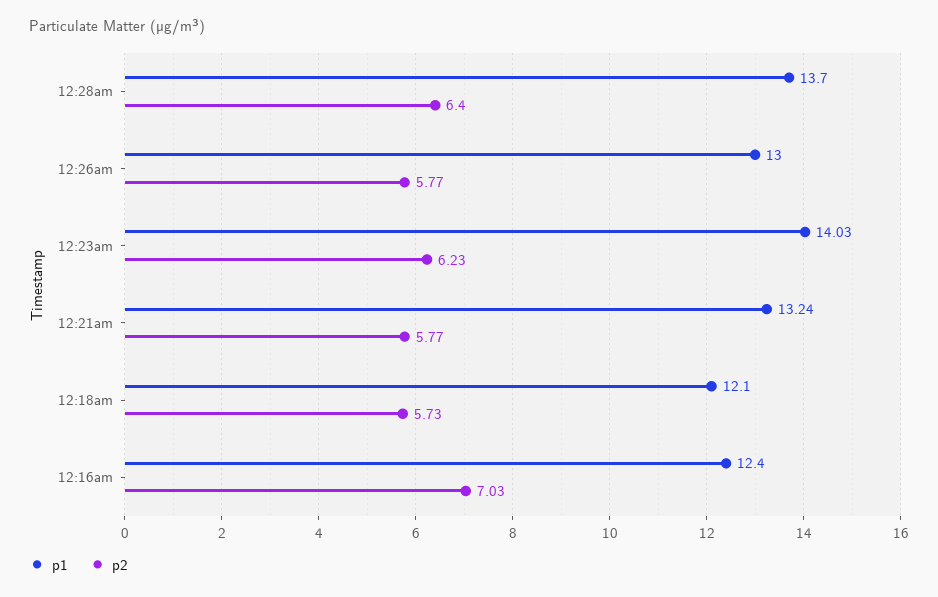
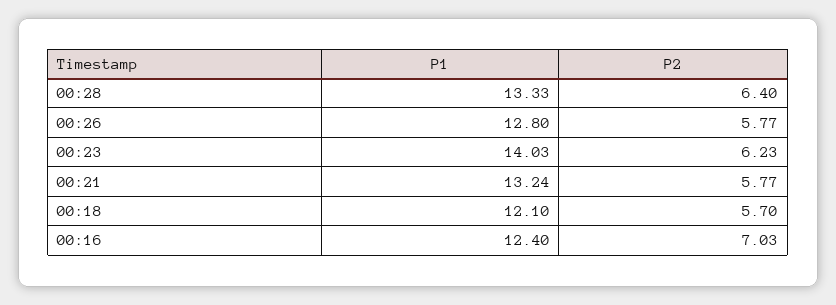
p1, 12:28am: 13.7 -> 13.33
p1, 12:26am: 13 -> 12.8
p2, 12:18am: 5.73 -> 5.7

